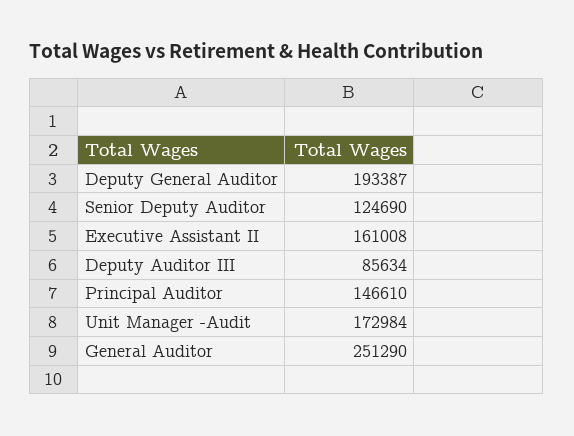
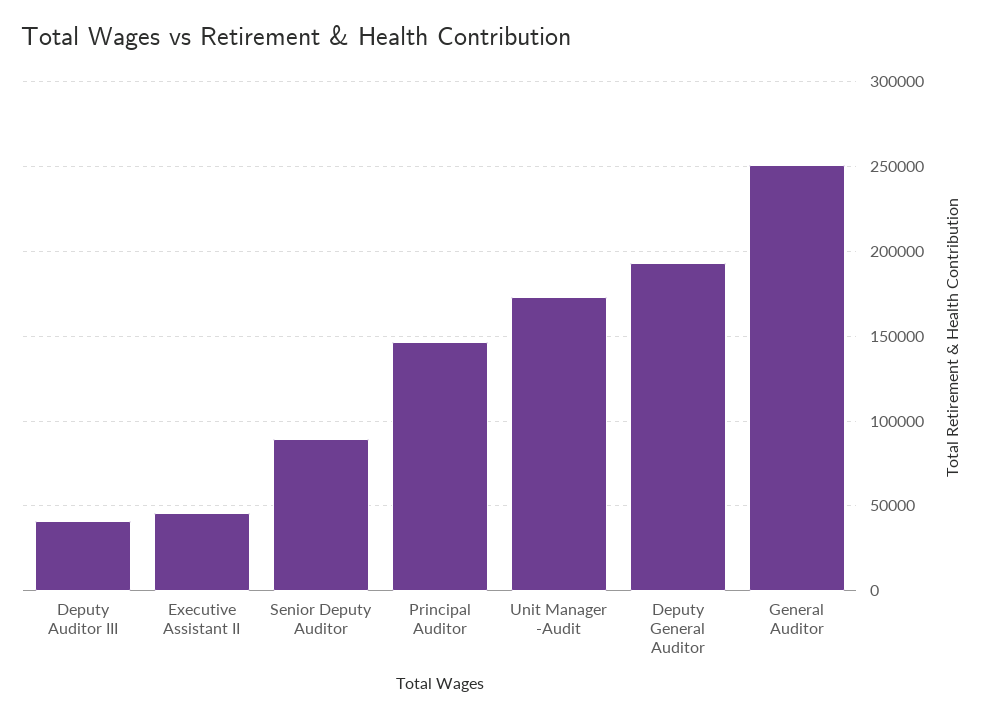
Senior Deputy Auditor: 124690 -> 90000
Executive Assistant II: 161008 -> 45000
Deputy Auditor III: 85634 -> 40000

